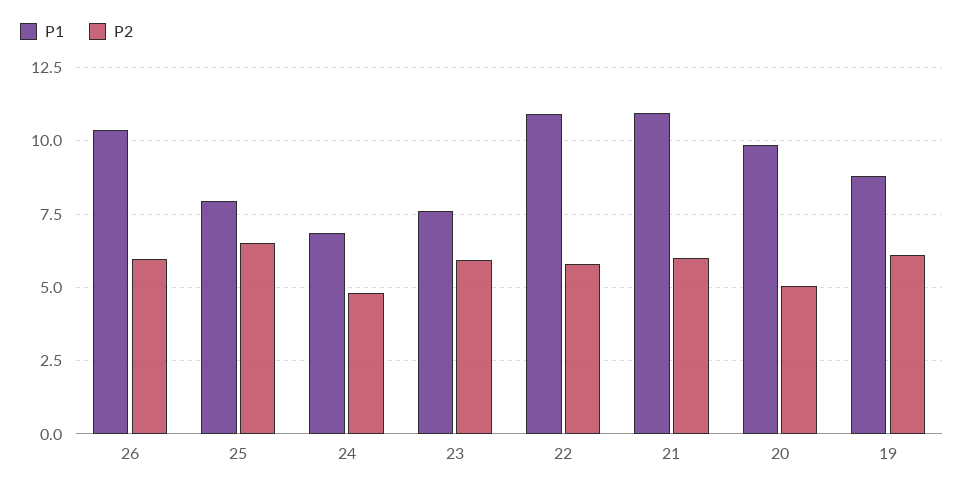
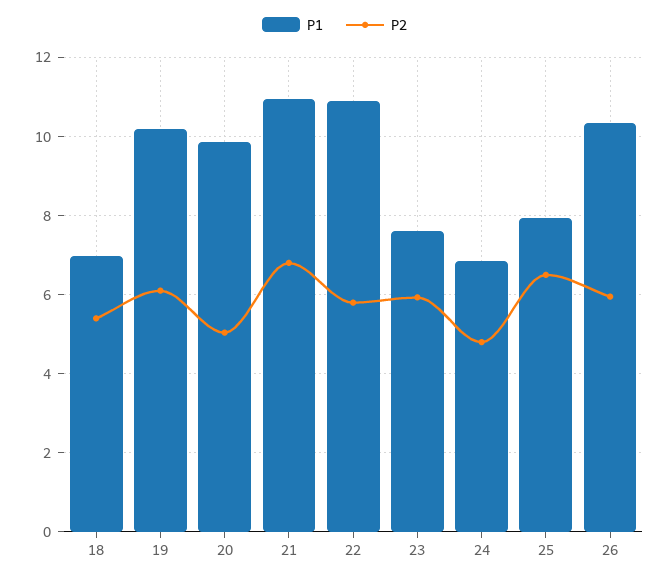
P2, 21: 6 -> 6.8
P1, 19: 8.75 -> 10.2
P1, 18: none -> 7
P2, 18: none -> 5.4

